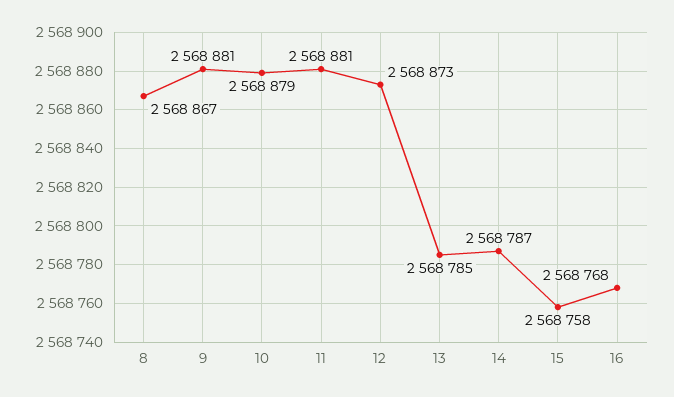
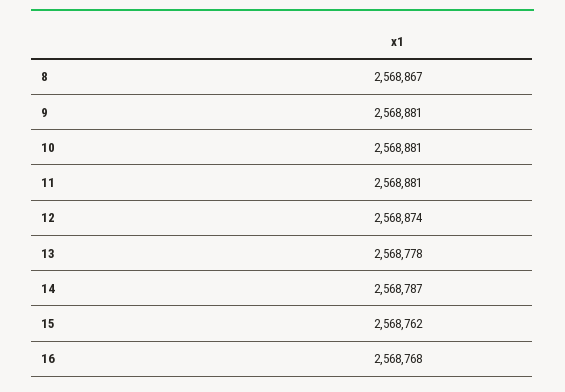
10: 2568879 -> 2568881
12: 2568873 -> 2568874
13: 2568785 -> 2568778
15: 2568758 -> 2568762

